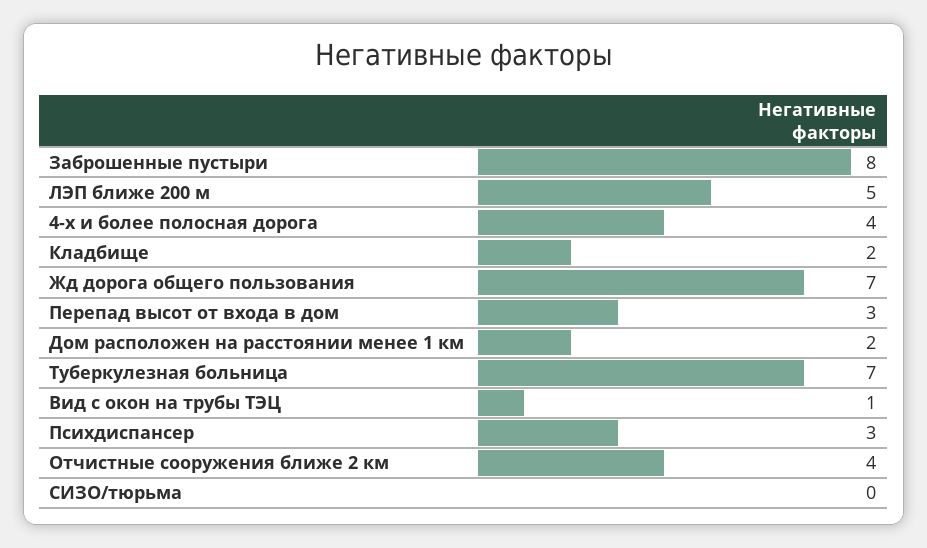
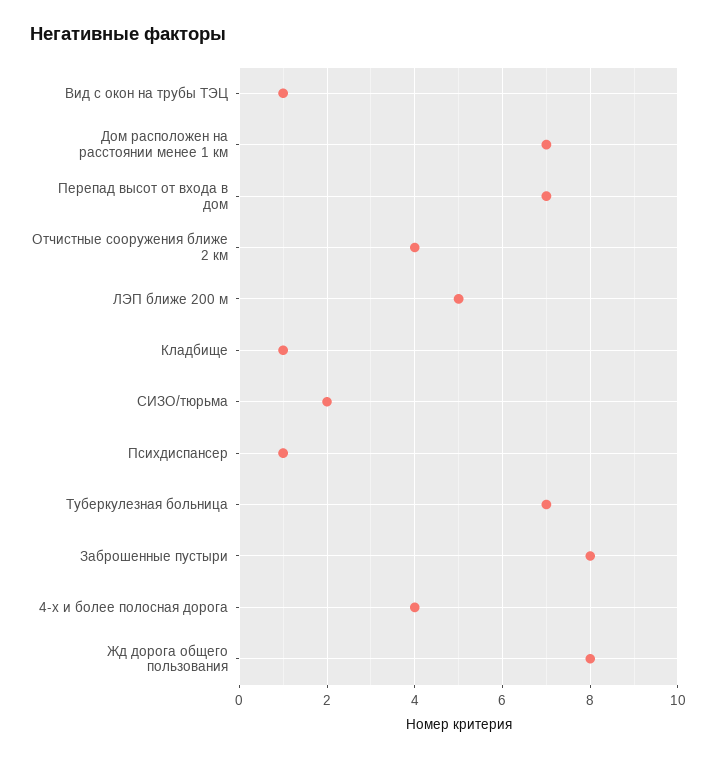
Кладбище: 2 -> 1
Жд дорога общего пользования: 7 -> 8
Перепад высот от входа в дом: 3 -> 7
Дом расположен на расстоянии менее 1 км: 2 -> 7
Психдиспансер: 3 -> 1
СИЗО/тюрьма: 0 -> 2

